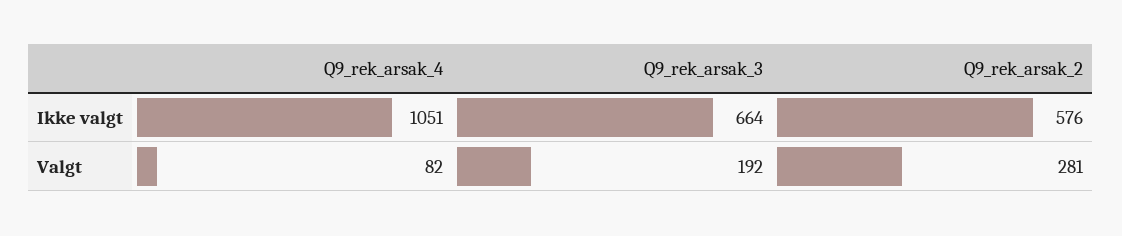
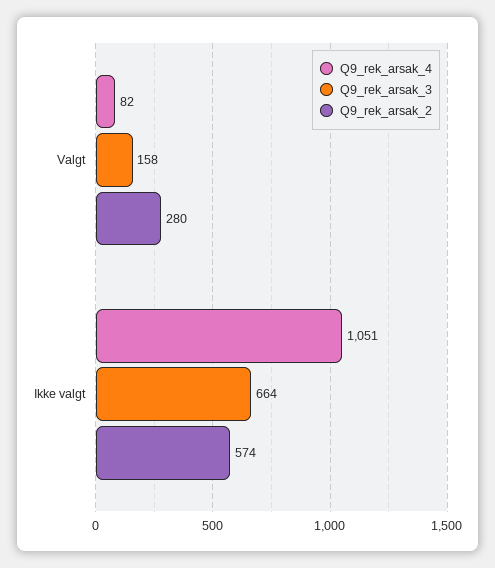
Q9_rek_arsak_2, Ikke valgt: 576 -> 574
Q9_rek_arsak_3, Valgt: 192 -> 158
Q9_rek_arsak_2, Valgt: 281 -> 280

